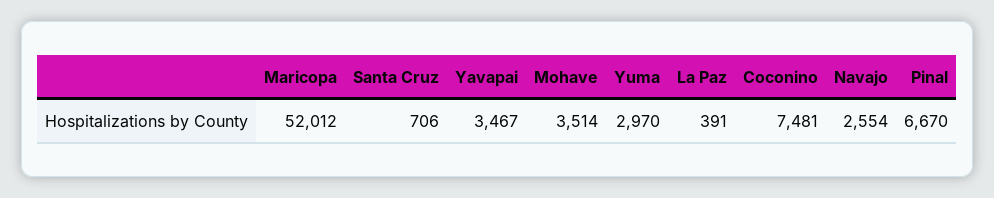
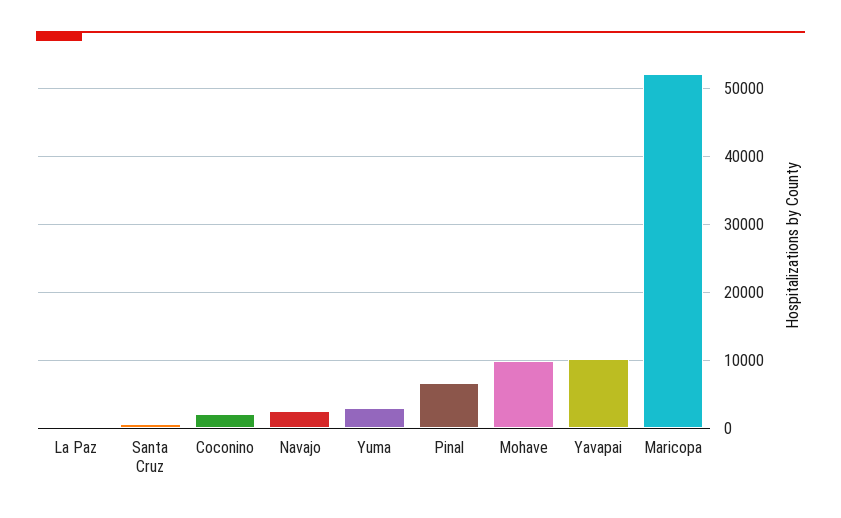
Yavapai: 3467 -> 10000
Mohave: 3514 -> 10000
Coconino: 7481 -> 2000

